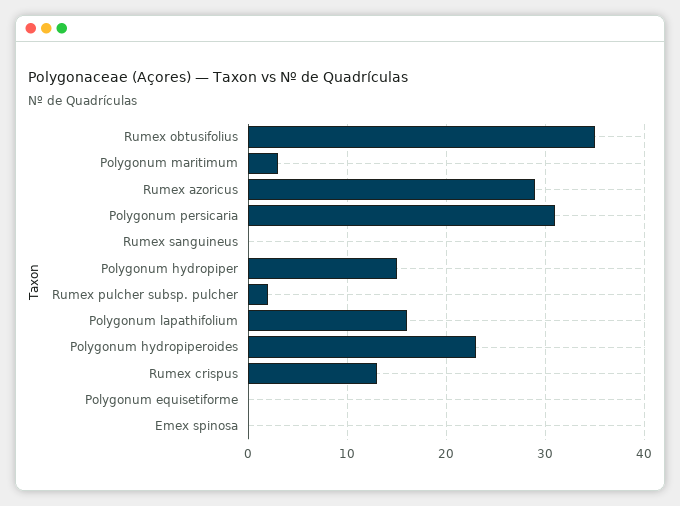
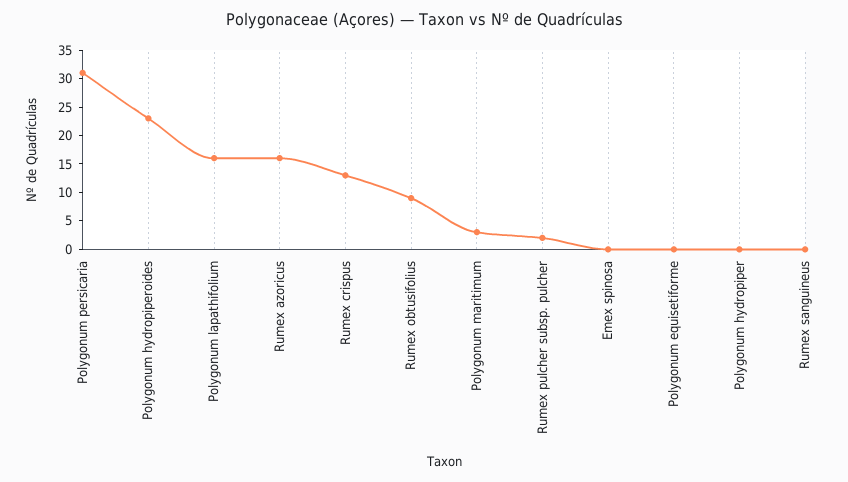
Rumex obtusifolius: 35 -> 10
Rumex azoricus: 29 -> 15
Polygonum hydropiper: 15 -> 0

